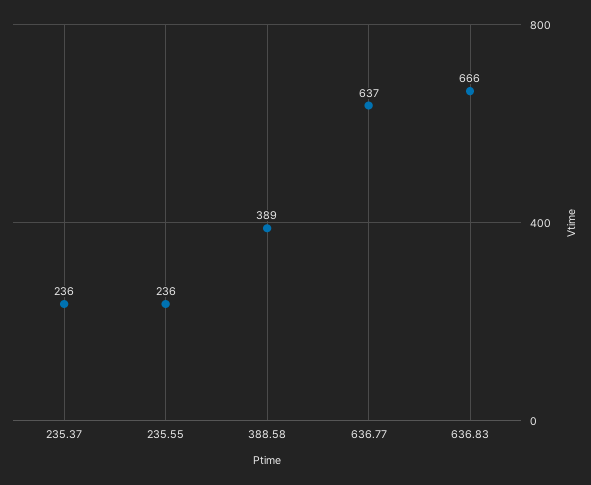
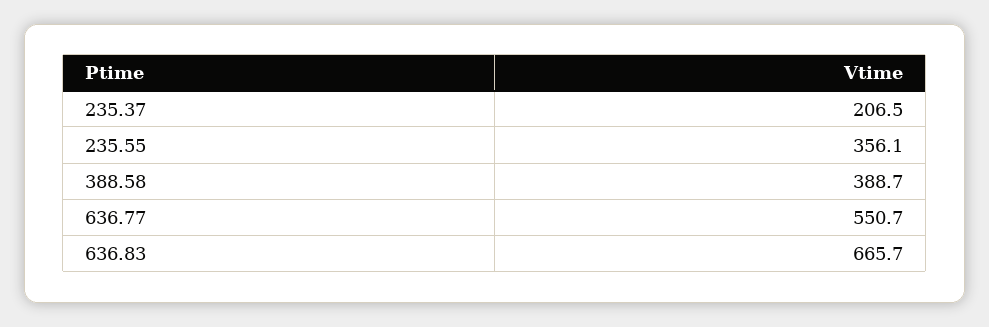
235.37: 236 -> 206.5
235.55: 236 -> 356.1
636.77: 637 -> 550.7

